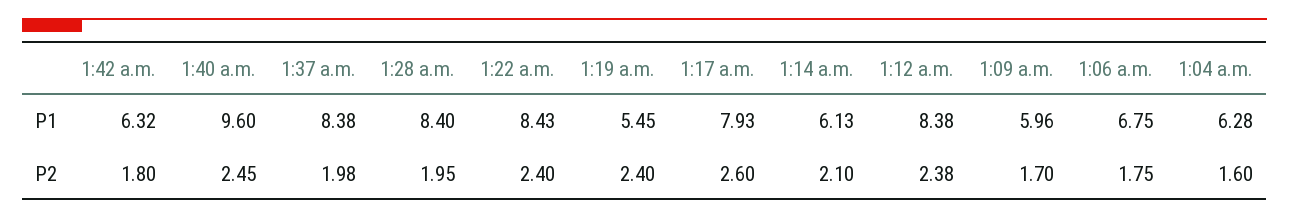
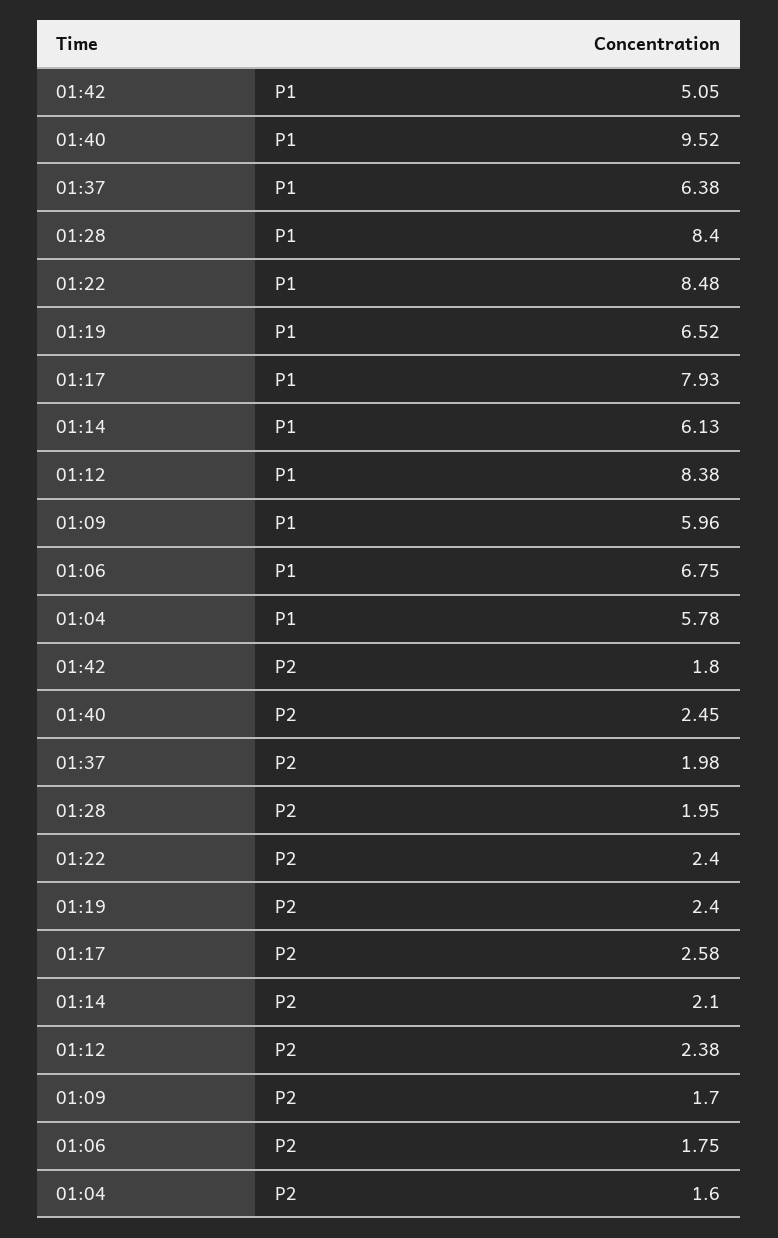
1:42 a.m., P1: 6.32 -> 5.05
1:40 a.m., P1: 9.6 -> 9.52
1:37 a.m., P1: 8.38 -> 6.38
1:22 a.m., P1: 8.43 -> 8.48
1:19 a.m., P1: 5.45 -> 6.52
1:04 a.m., P1: 6.28 -> 5.78
1:17 a.m., P2: 2.6 -> 2.58

